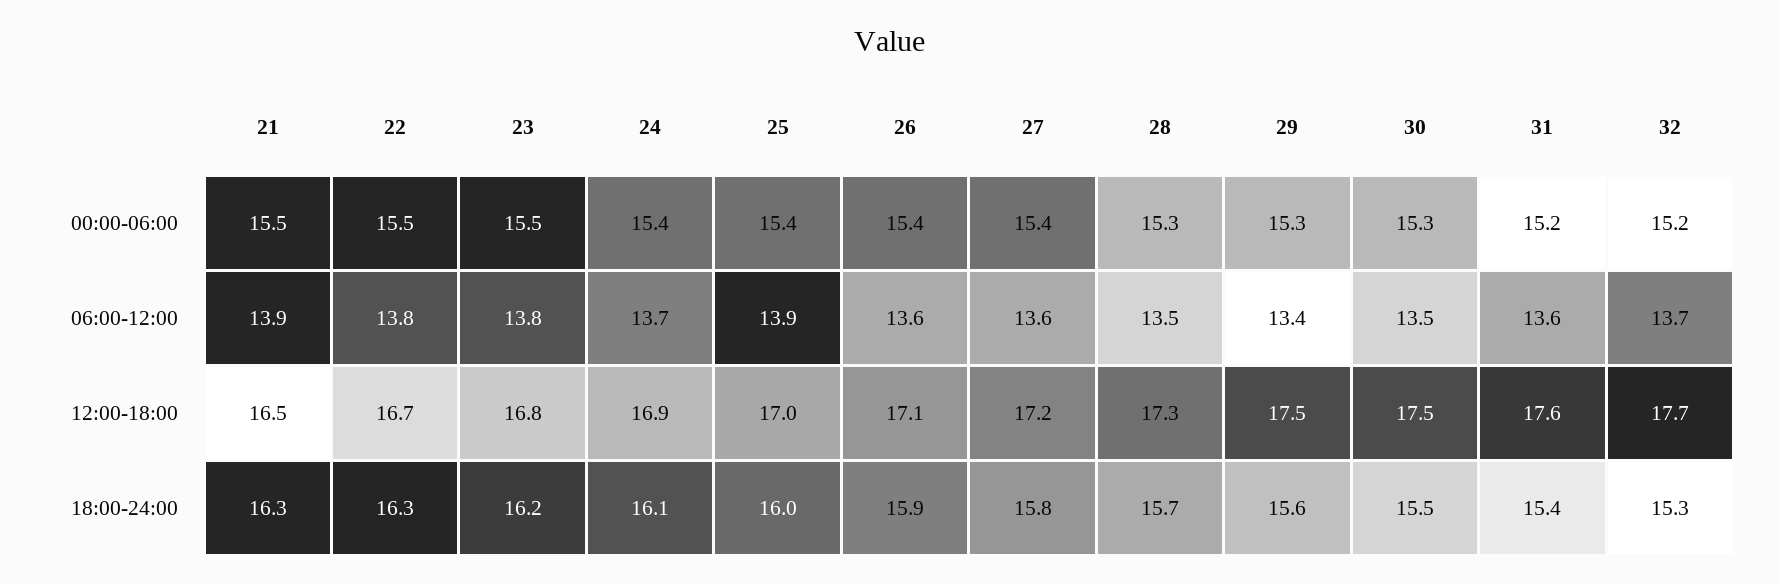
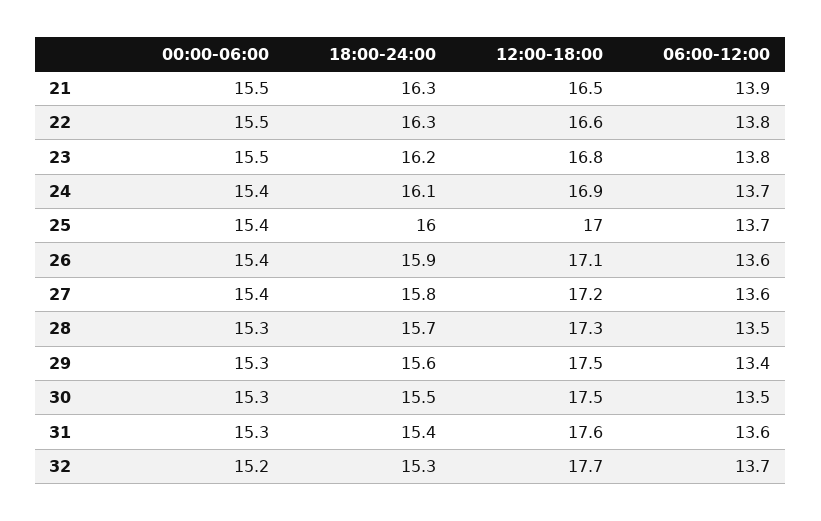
31, 00:00-06:00: 15.2 -> 15.3
25, 06:00-12:00: 13.9 -> 13.7
22, 12:00-18:00: 16.7 -> 16.6

